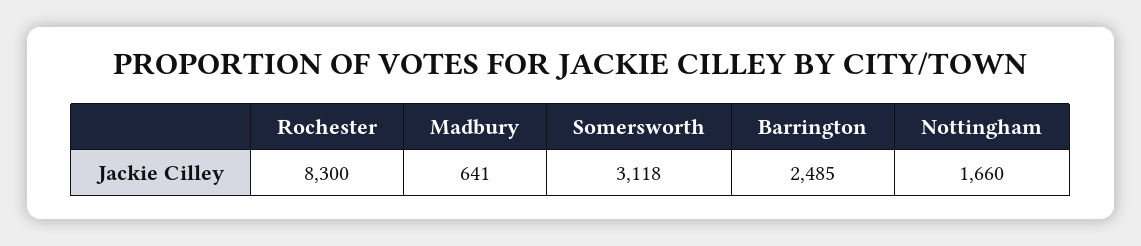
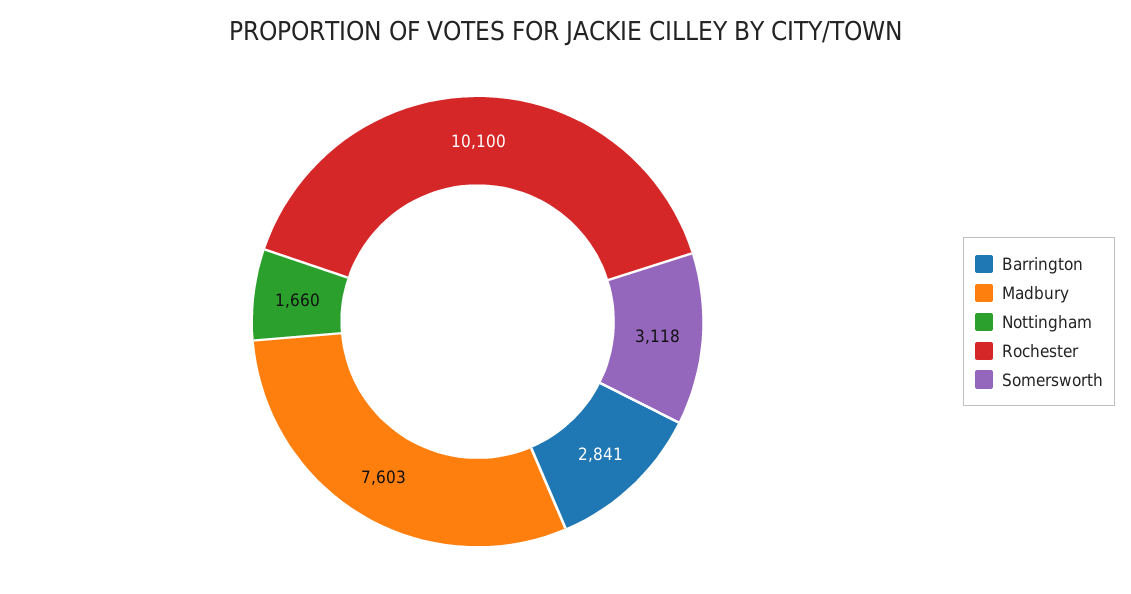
Rochester: 8300 -> 10100
Madbury: 641 -> 7603
Barrington: 2485 -> 2841

